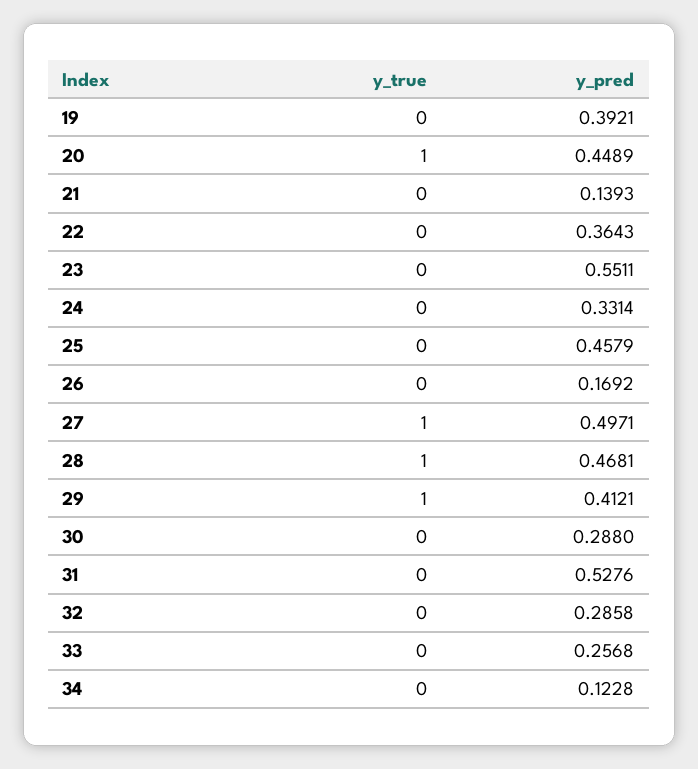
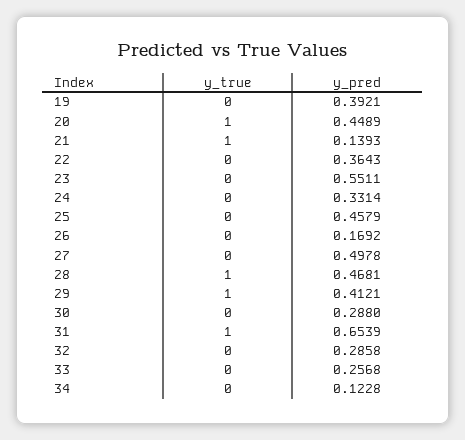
y_true, 21: 0 -> 1
y_true, 27: 1 -> 0
y_pred, 27: 0.4971 -> 0.4978
y_true, 31: 0 -> 1
y_pred, 31: 0.5276 -> 0.6539

